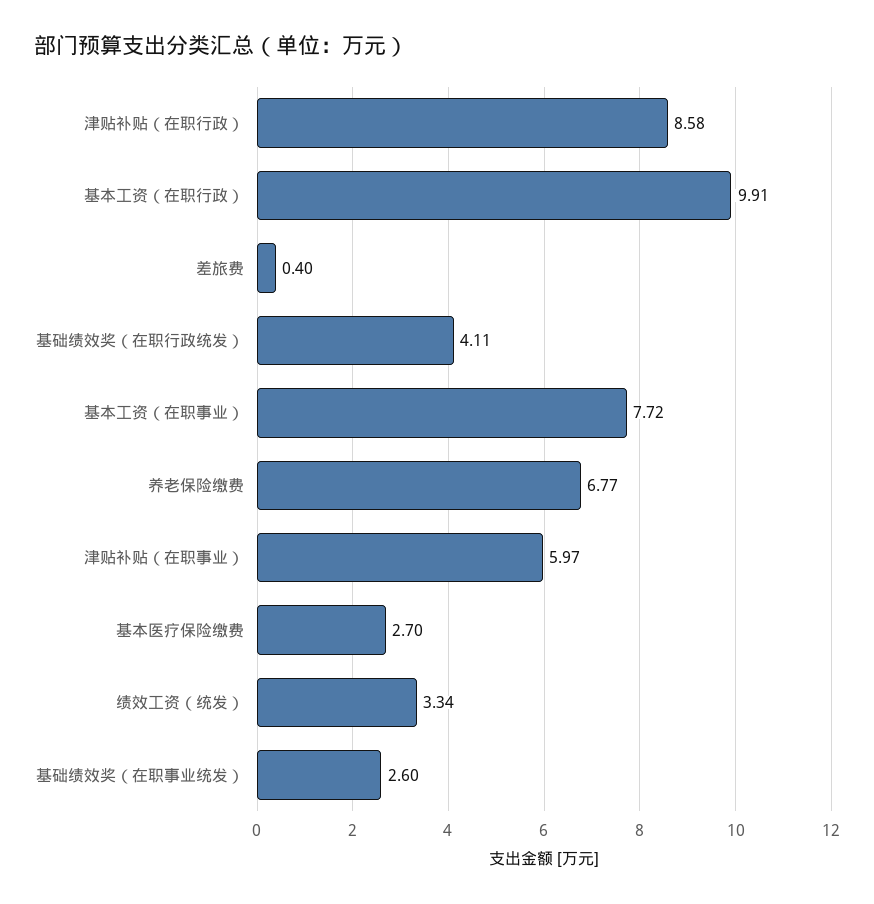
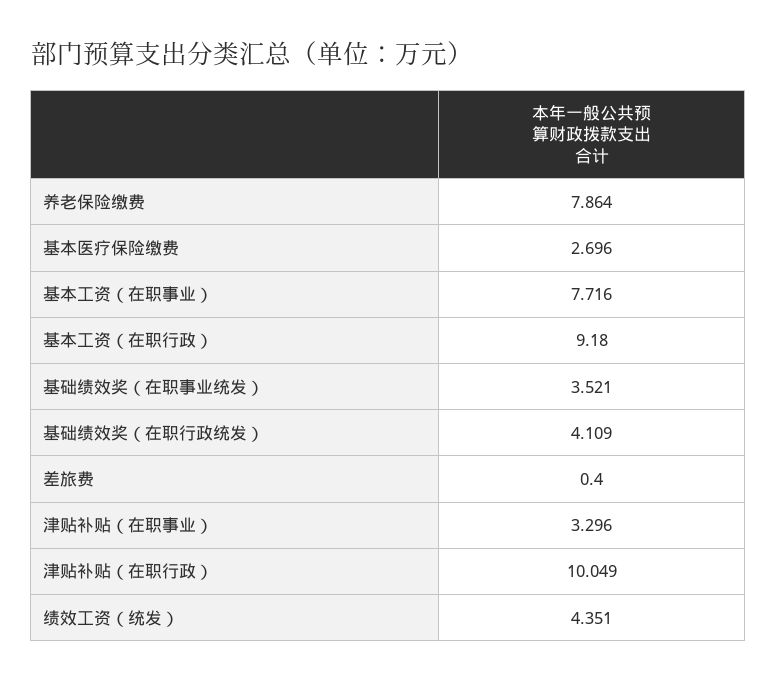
津贴补贴（在职行政）: 8.58 -> 10.049
基本工资（在职行政）: 9.91 -> 9.18
养老保险缴费: 6.77 -> 7.864
津贴补贴（在职事业）: 5.97 -> 3.296
绩效工资（统发）: 3.34 -> 4.351
基础绩效奖（在职事业统发）: 2.6 -> 3.521

